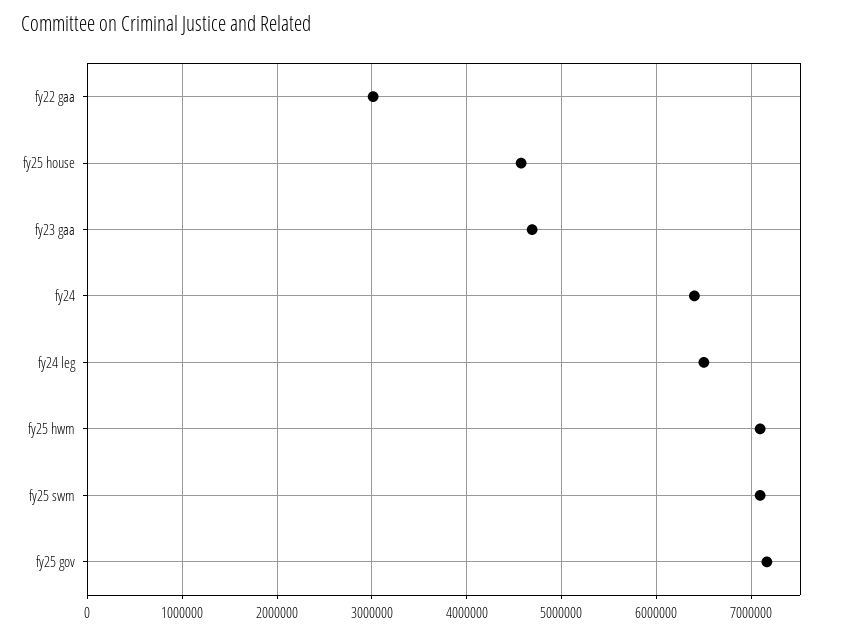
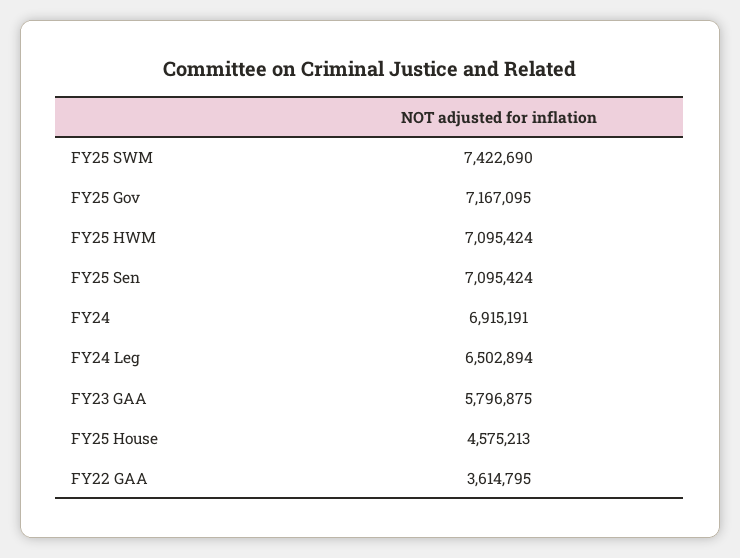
fy22 gaa: 3000000 -> 3614795
fy23 gaa: 4700000 -> 5796875
fy24: 6400000 -> 6915191
fy25 swm: 7100000 -> 7422690
FY25 Sen: none -> 7095424

